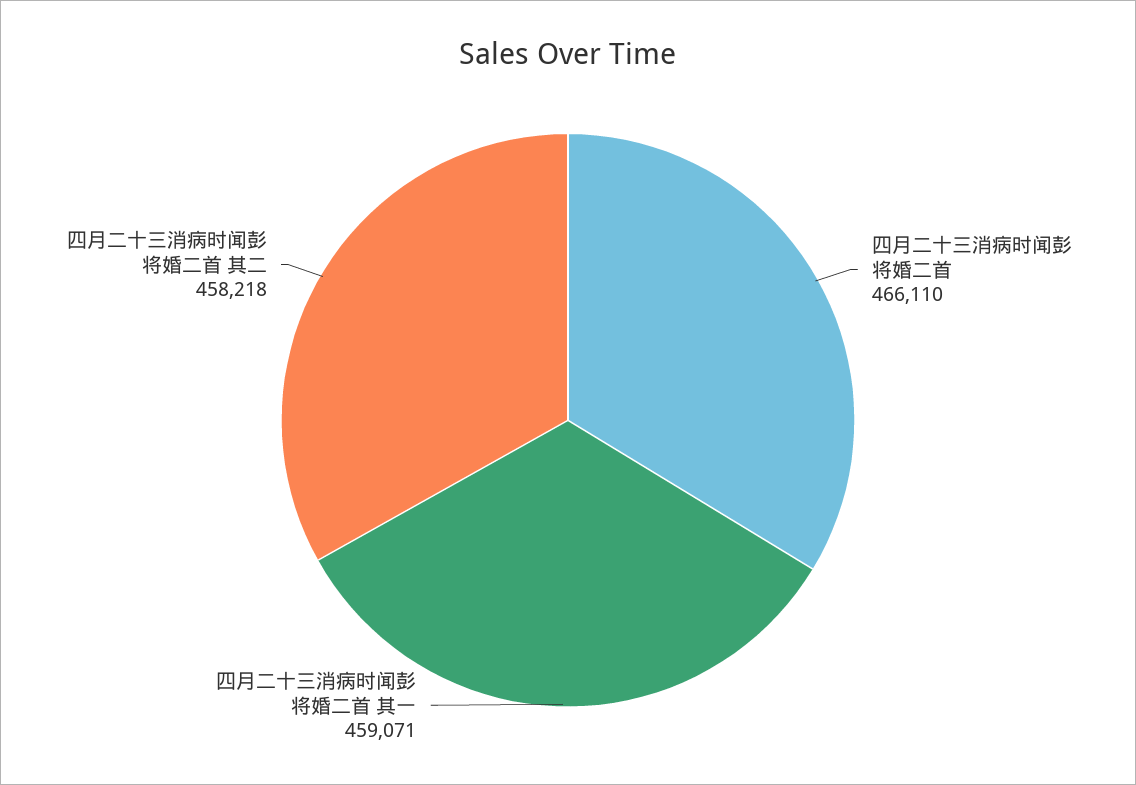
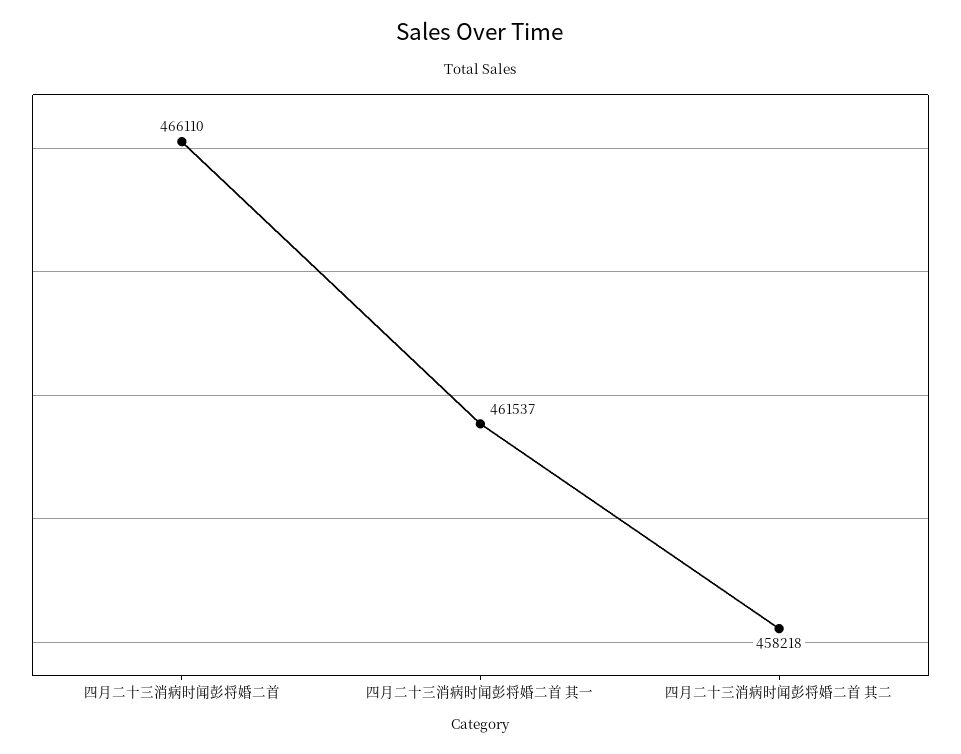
四月二十三消病时闻彭将婚二首 其一: 459071 -> 461537

